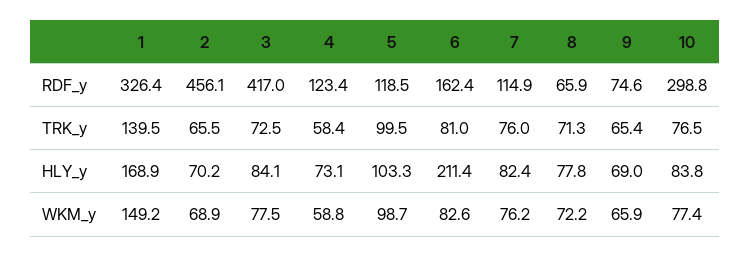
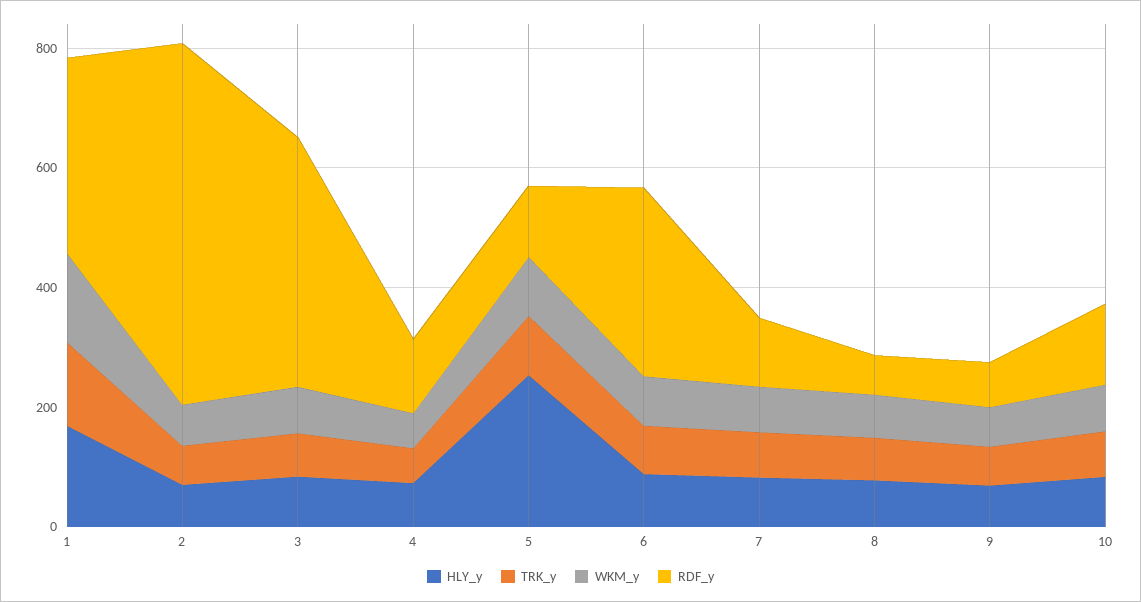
RDF_y, 2: 456.1 -> 600
RDF_y, 6: 162.4 -> 300
RDF_y, 10: 298.8 -> 150
HLY_y, 5: 103.3 -> 250
HLY_y, 6: 211.4 -> 100

